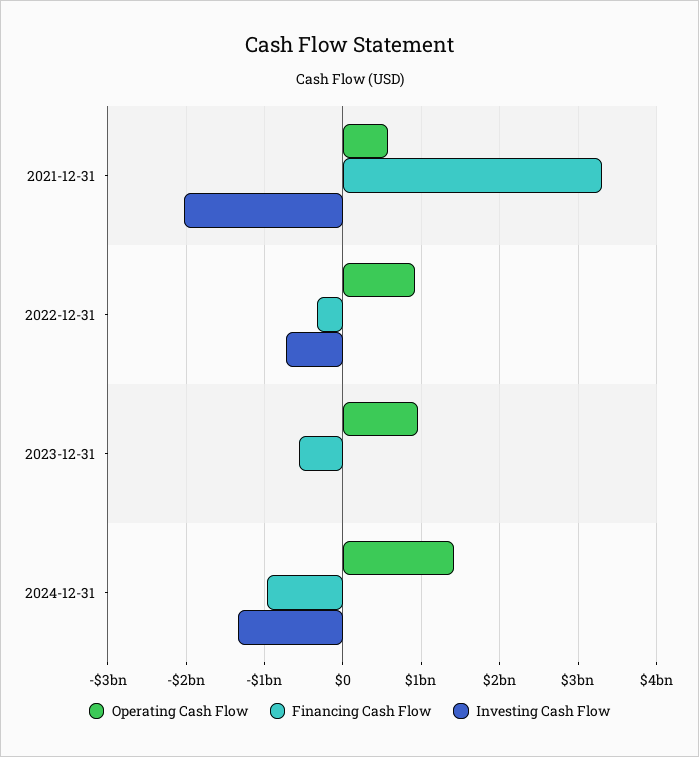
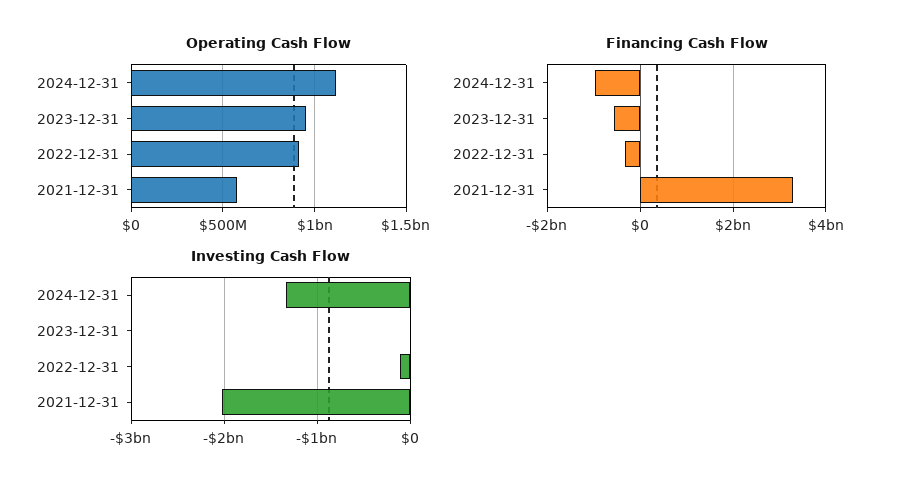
Investing Cash Flow, 2022-12-31: -700000000 -> -100000000
Operating Cash Flow, 2024-12-31: 1400000000 -> 1100000000

